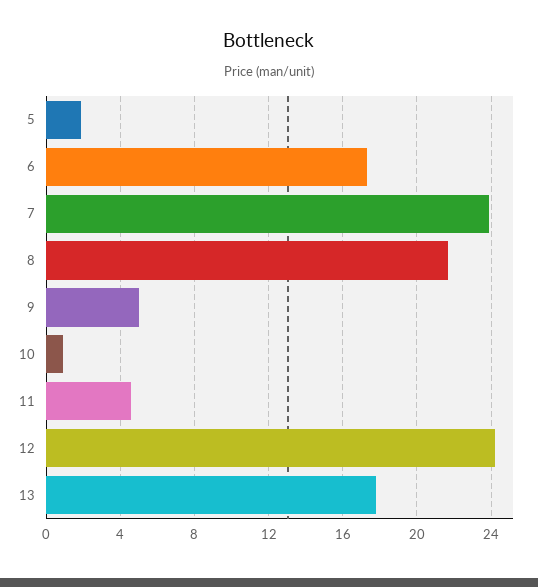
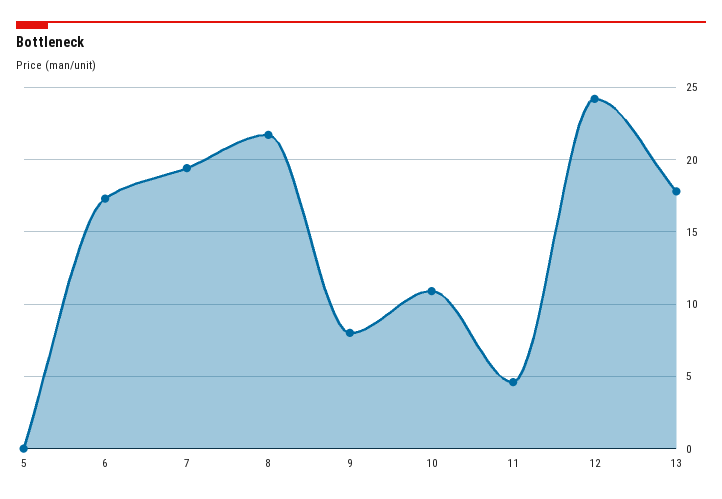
5: 2 -> 0
7: 24 -> 19.5
9: 5 -> 8
10: 1 -> 11

